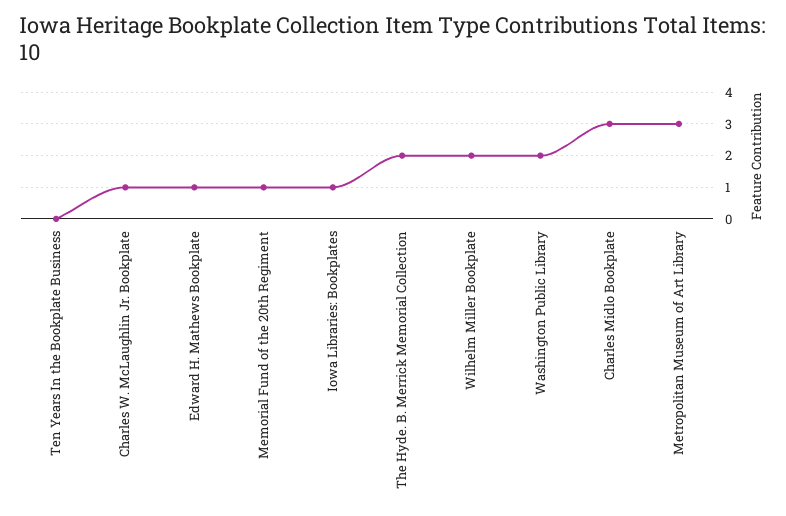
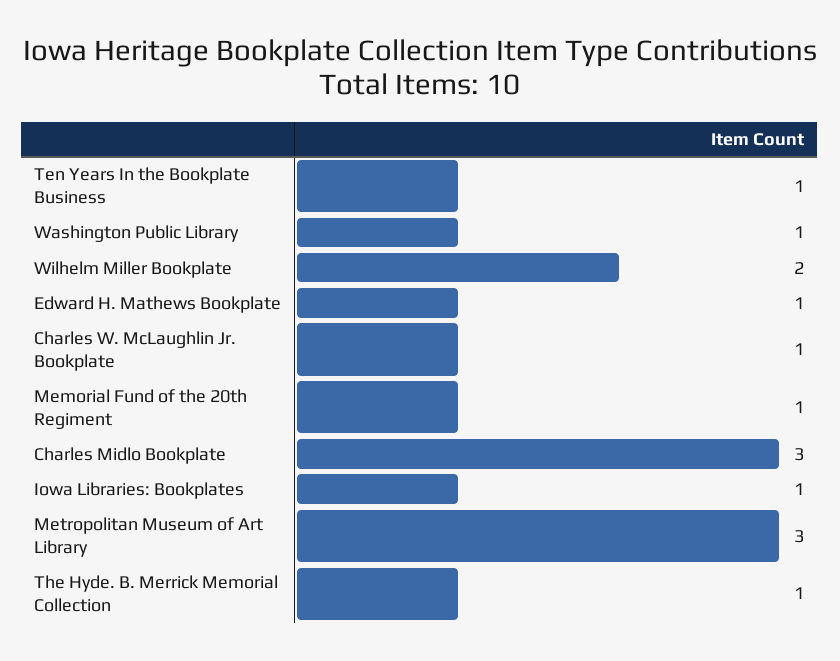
Ten Years In the Bookplate Business: 0 -> 1
The Hyde. B. Merrick Memorial Collection: 2 -> 1
Washington Public Library: 2 -> 1

